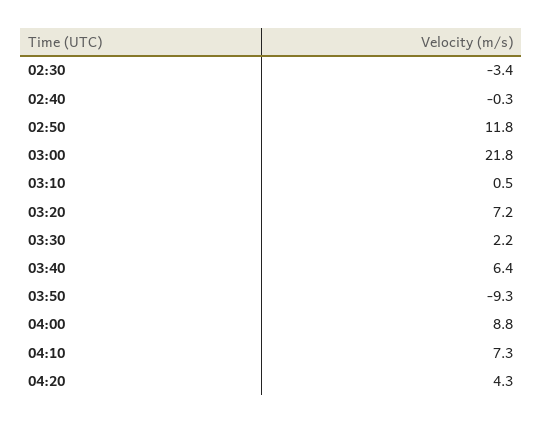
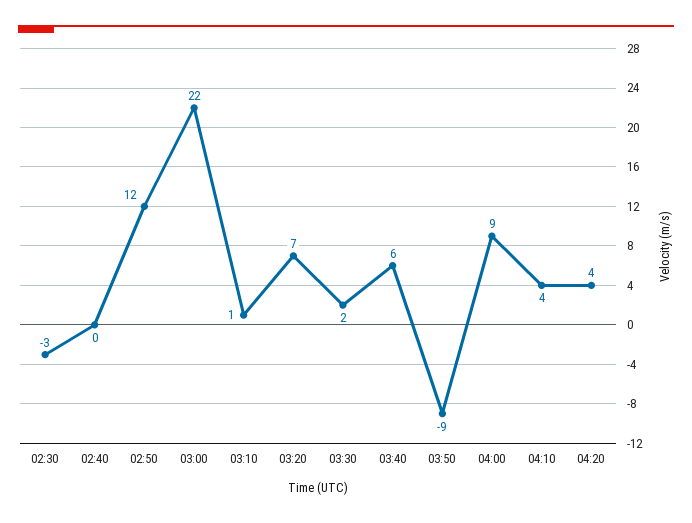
04:10: 7.3 -> 4

